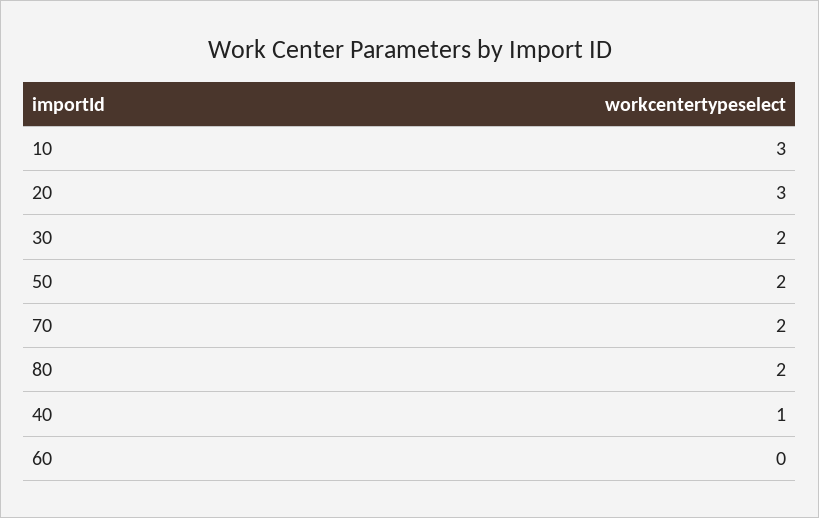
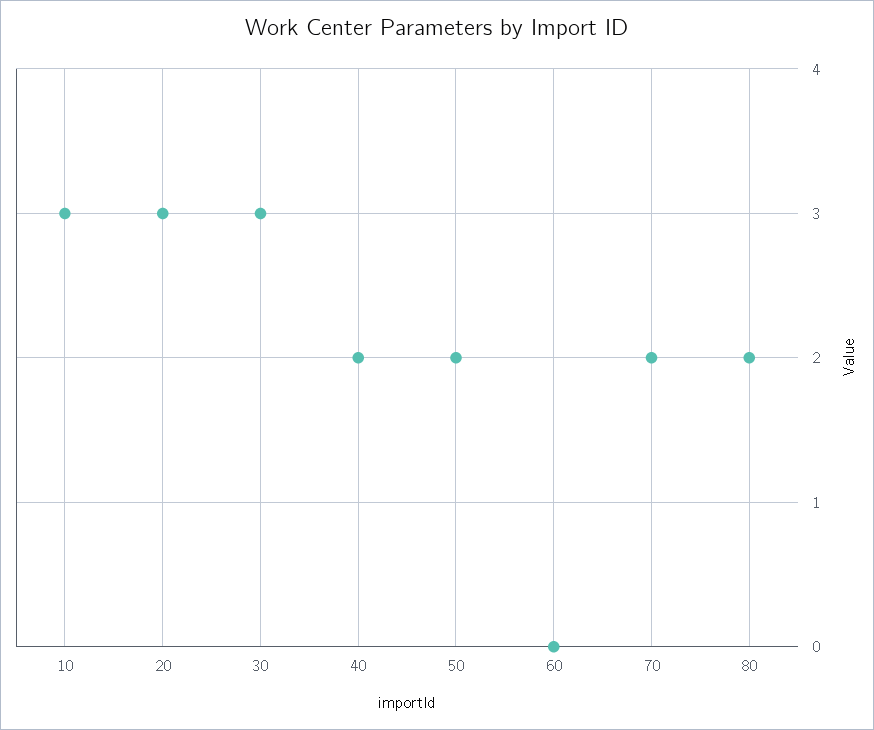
30: 2 -> 3
40: 1 -> 2

